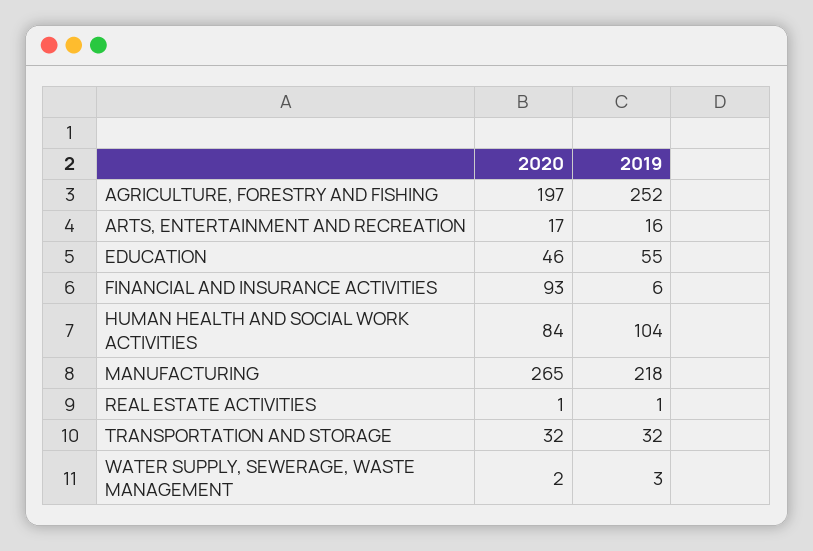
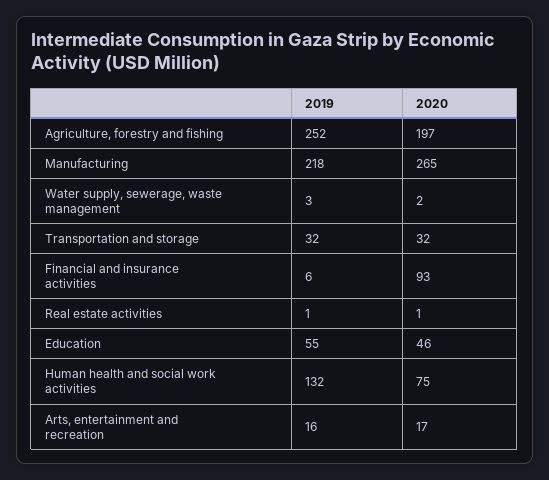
2020, HUMAN HEALTH AND SOCIAL WORK ACTIVITIES: 84 -> 75
2019, HUMAN HEALTH AND SOCIAL WORK ACTIVITIES: 104 -> 132

